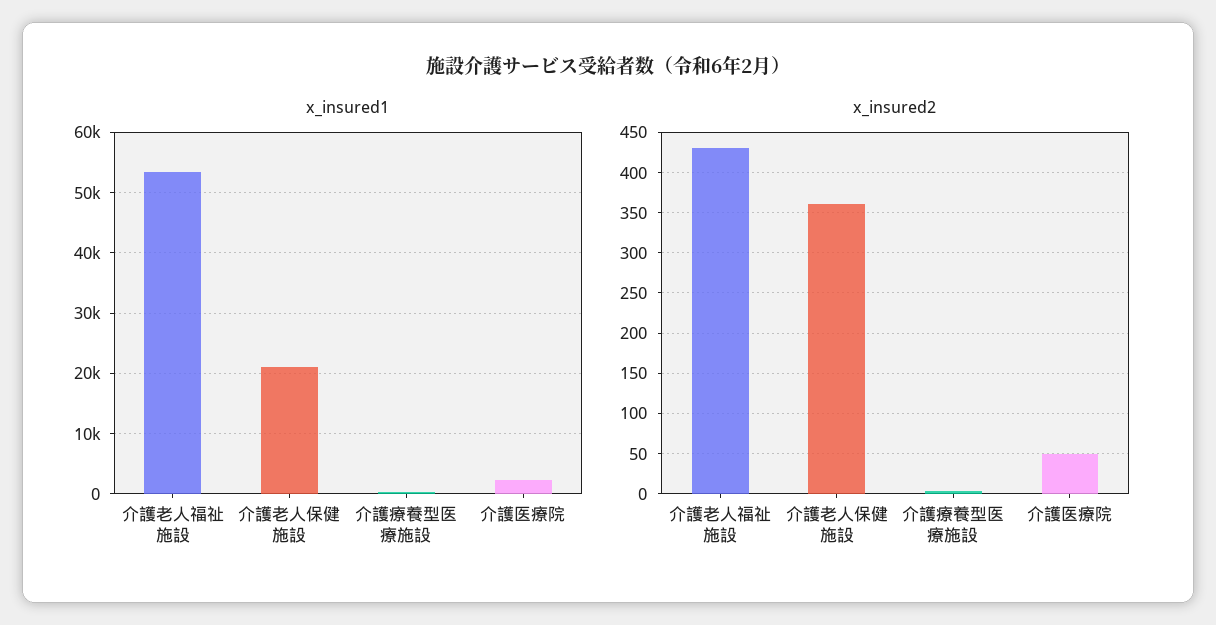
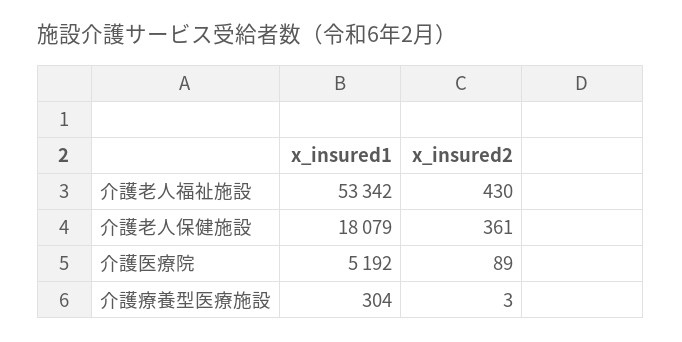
x_insured1, 介護老人保健施設: 21000 -> 18079
x_insured1, 介護医療院: 2000 -> 5192
x_insured2, 介護医療院: 50 -> 89

